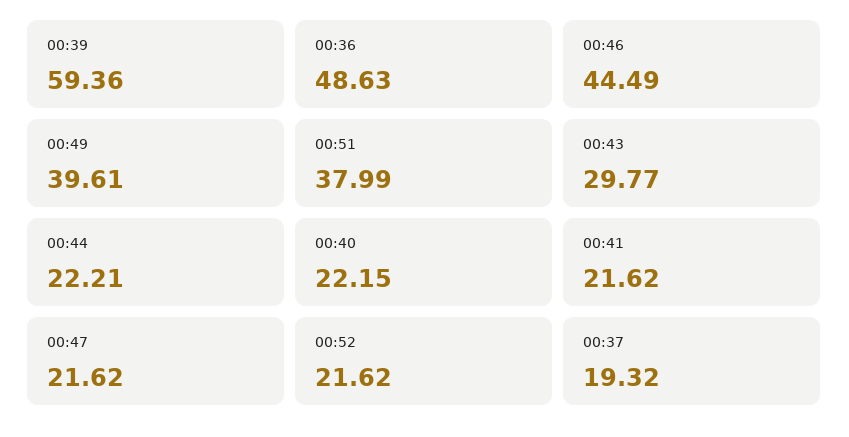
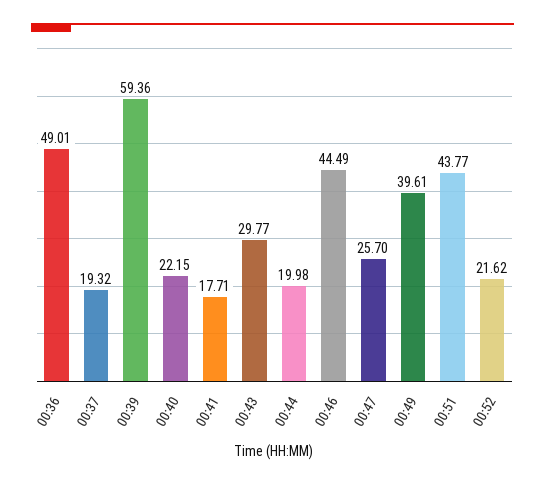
00:36: 48.63 -> 49.01
00:51: 37.99 -> 43.77
00:44: 22.21 -> 19.98
00:41: 21.62 -> 17.71
00:47: 21.62 -> 25.7

